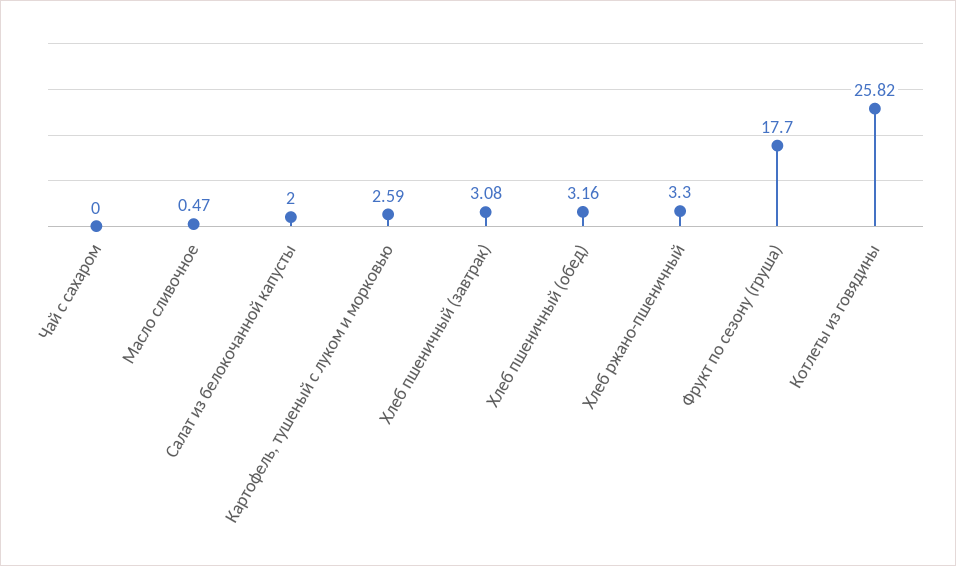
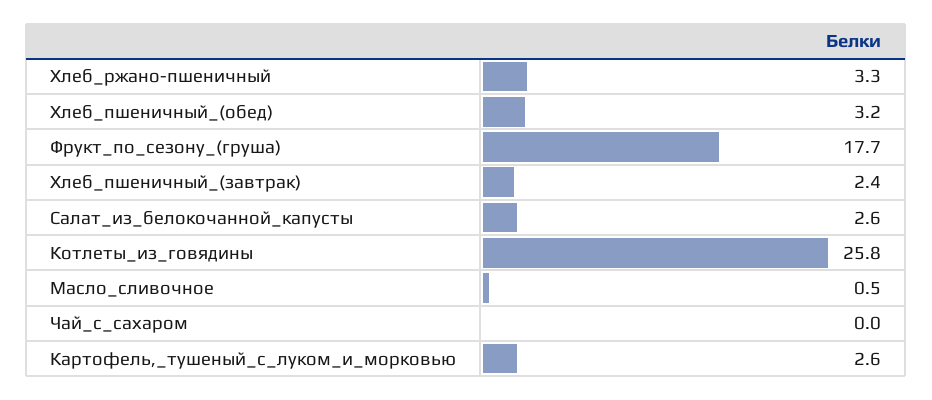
Салат из белокочанной капусты: 2 -> 2.6
Хлеб пшеничный (завтрак): 3.08 -> 2.4

